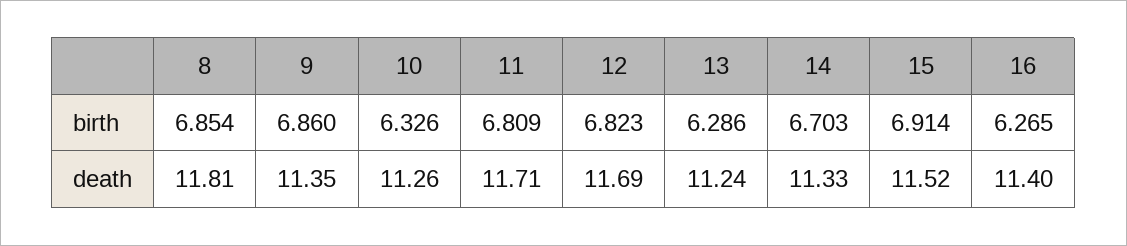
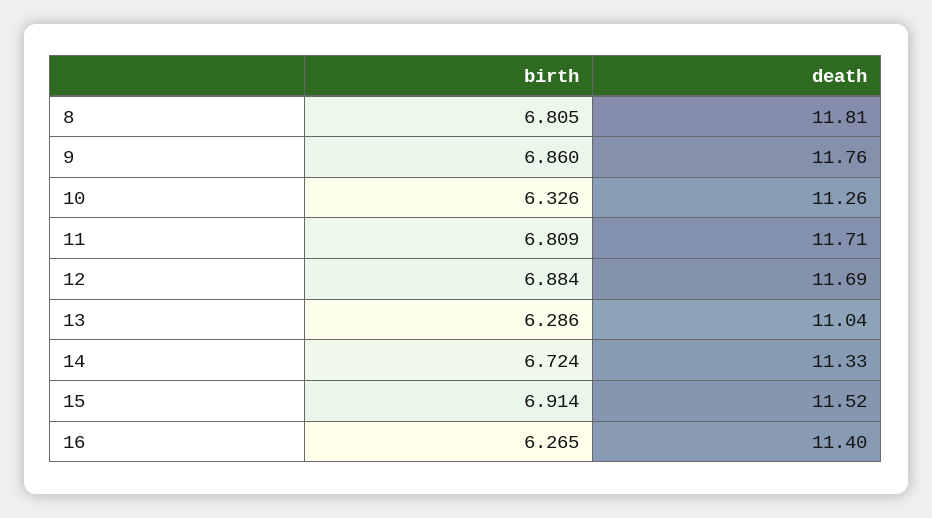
8, birth: 6.854 -> 6.805
12, birth: 6.823 -> 6.884
14, birth: 6.703 -> 6.724
9, death: 11.35 -> 11.76
13, death: 11.24 -> 11.04

